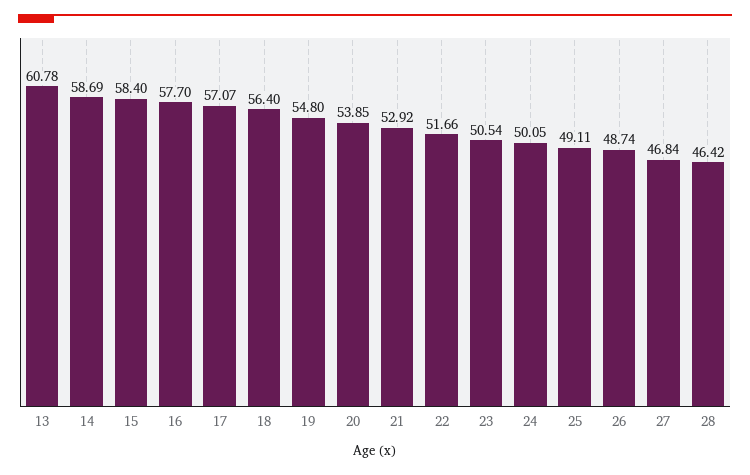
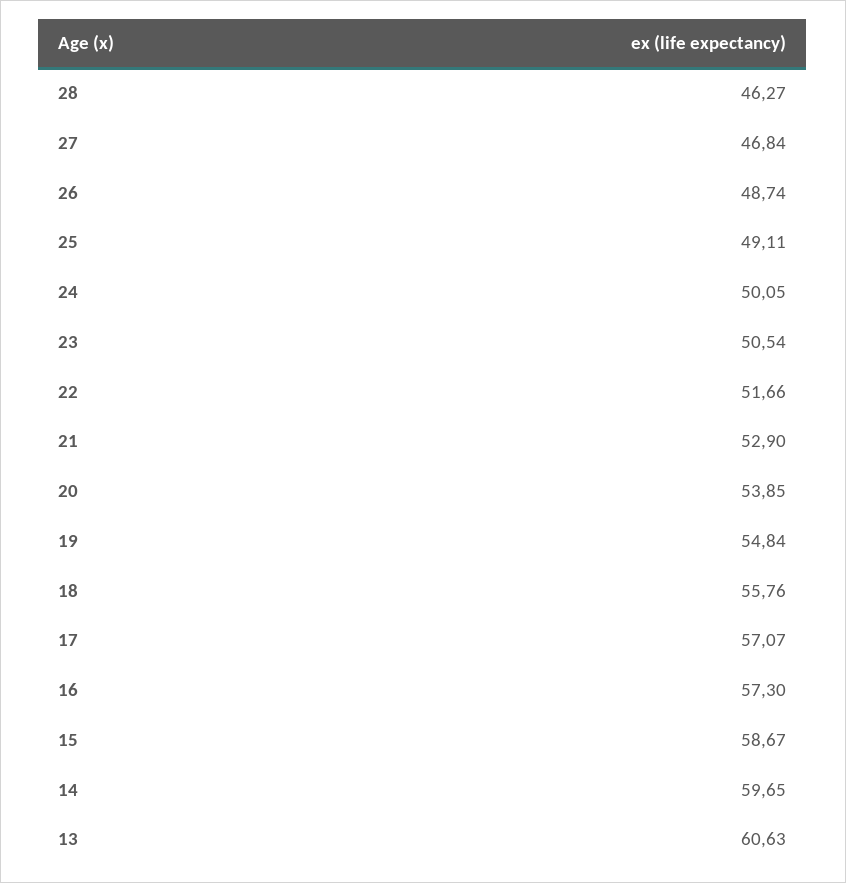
13: 60.78 -> 60.63
14: 58.69 -> 59.65
15: 58.4 -> 58.67
16: 57.7 -> 57.3
18: 56.4 -> 55.76
19: 54.8 -> 54.84
21: 52.92 -> 52.9
28: 46.42 -> 46.27

